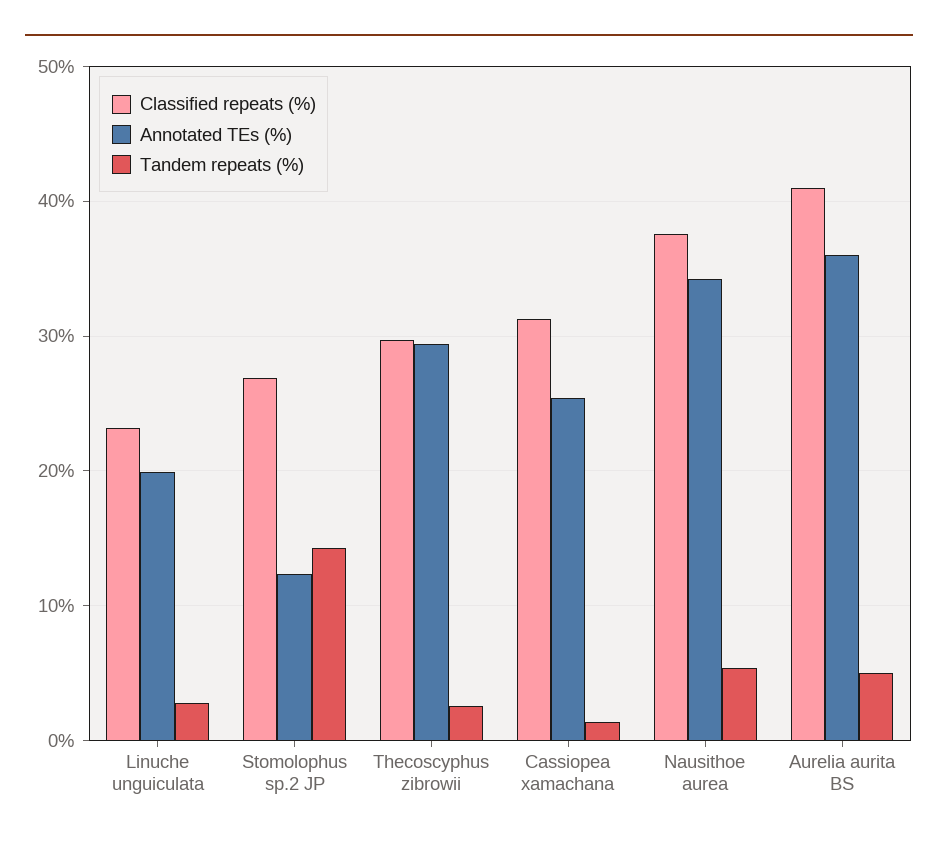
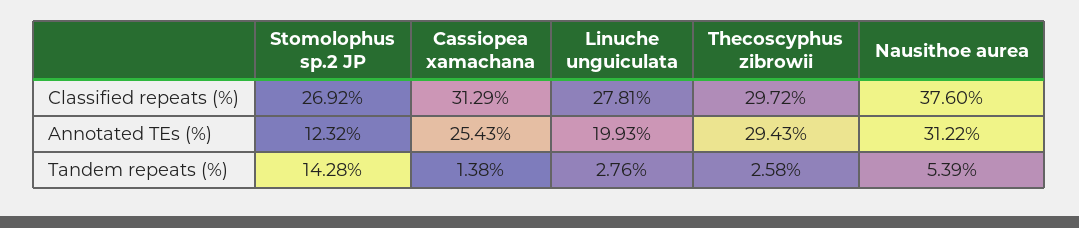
Classified repeats (%), Linuche unguiculata: 23 -> 27.81
Annotated TEs (%), Nausithoe aurea: 34 -> 31.22
Classified repeats (%), Aurelia aurita BS: 41 -> none
Annotated TEs (%), Aurelia aurita BS: 36 -> none
Tandem repeats (%), Aurelia aurita BS: 5 -> none

